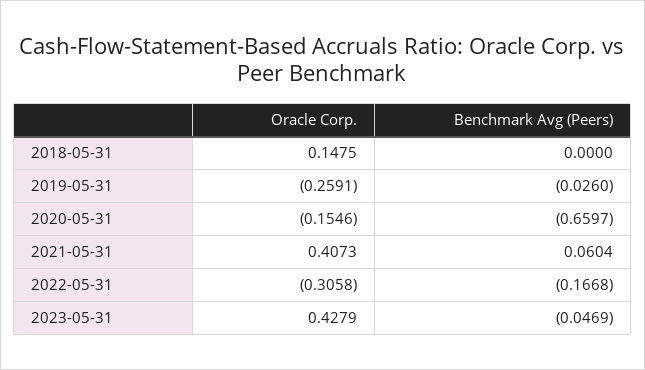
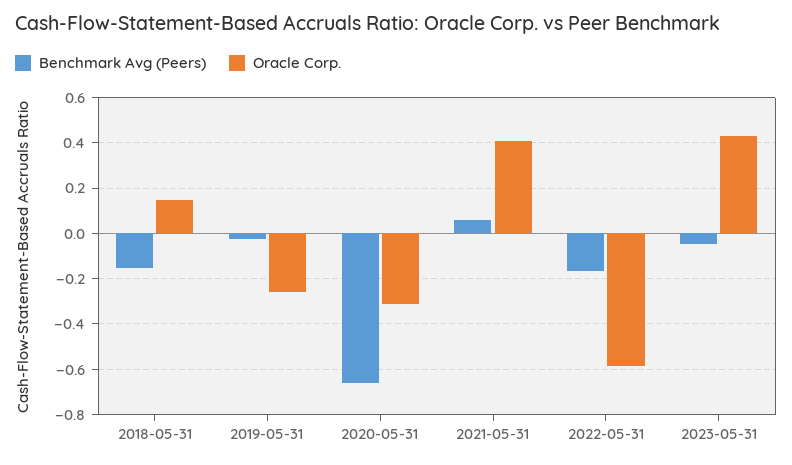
Benchmark Avg (Peers), 2018-05-31: 0 -> -0.15
Oracle Corp., 2020-05-31: -0.1546 -> -0.3
Oracle Corp., 2022-05-31: -0.3058 -> -0.6

